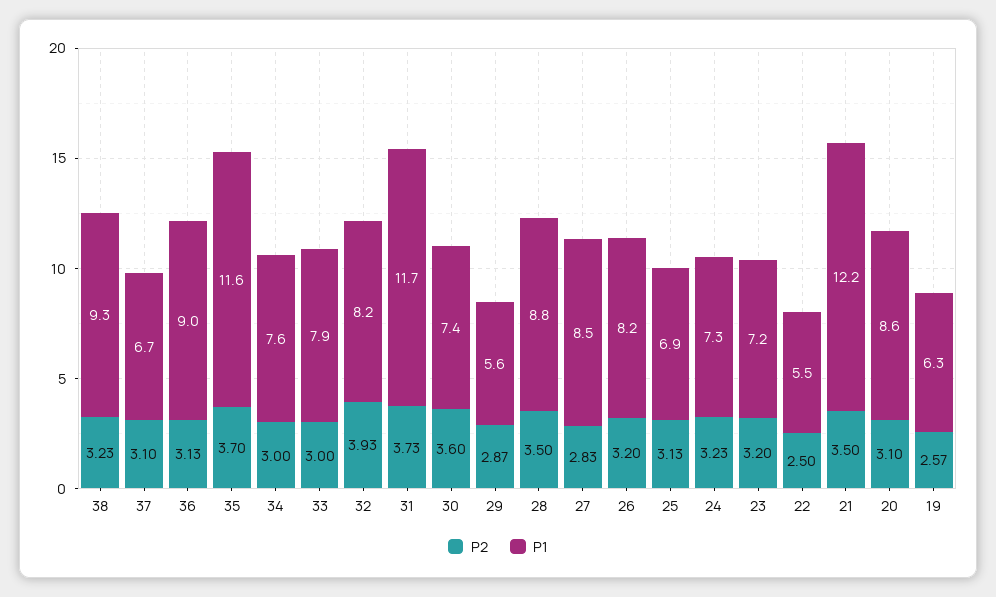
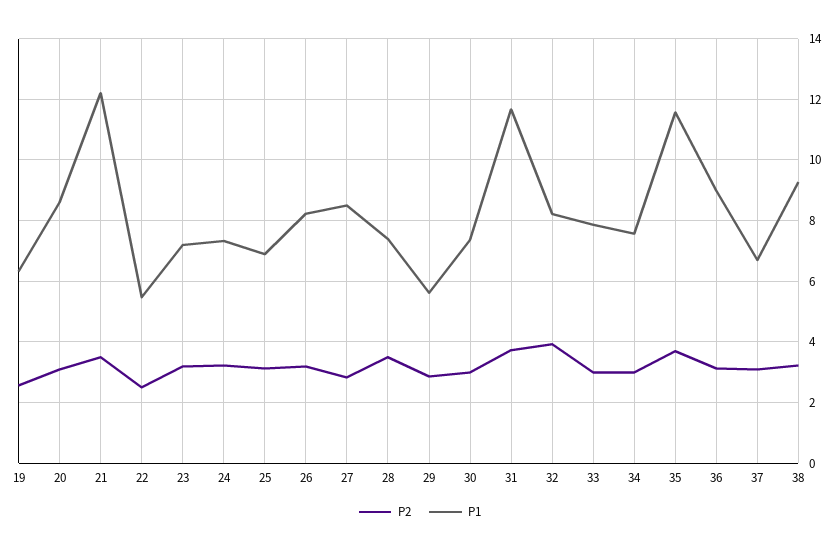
P2, 30: 3.6 -> 3
P1, 28: 8.8 -> 7.4

